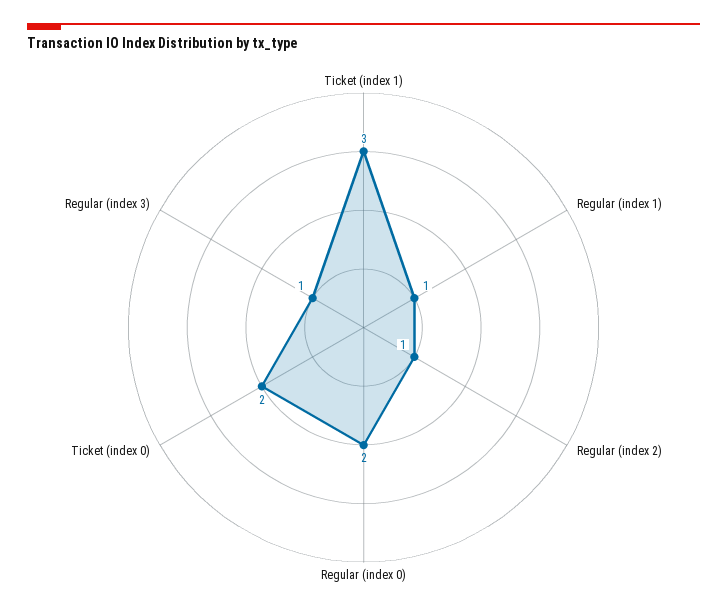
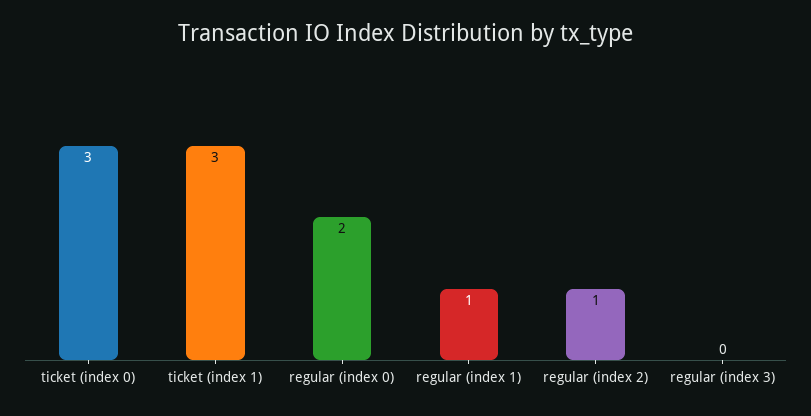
Ticket (index 0): 2 -> 3
Regular (index 3): 1 -> 0

